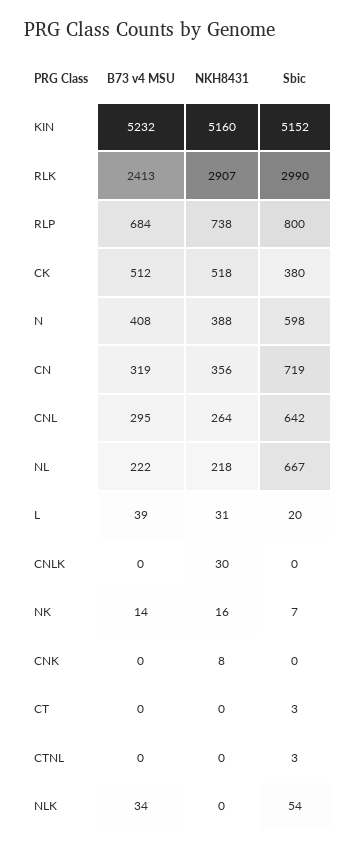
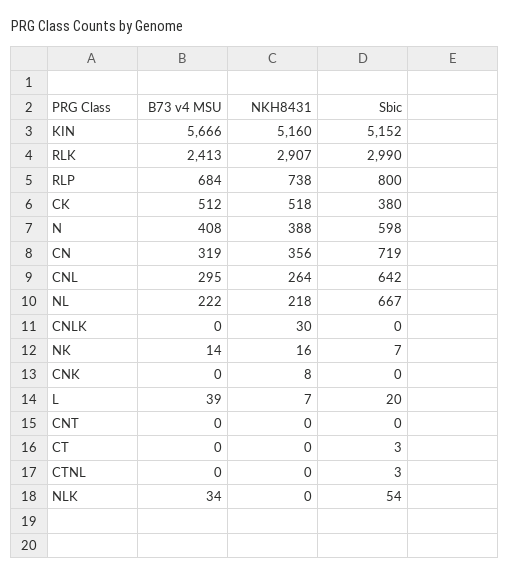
B73 v4 MSU, KIN: 5232 -> 5666
NKH8431, L: 31 -> 7
B73 v4 MSU, CNT: none -> 0
NKH8431, CNT: none -> 0
Sbic, CNT: none -> 0

